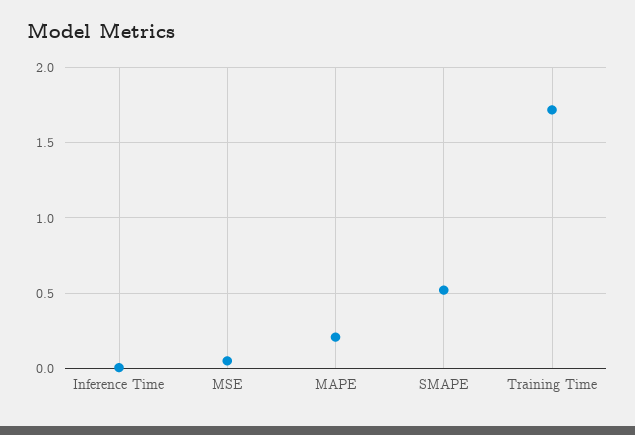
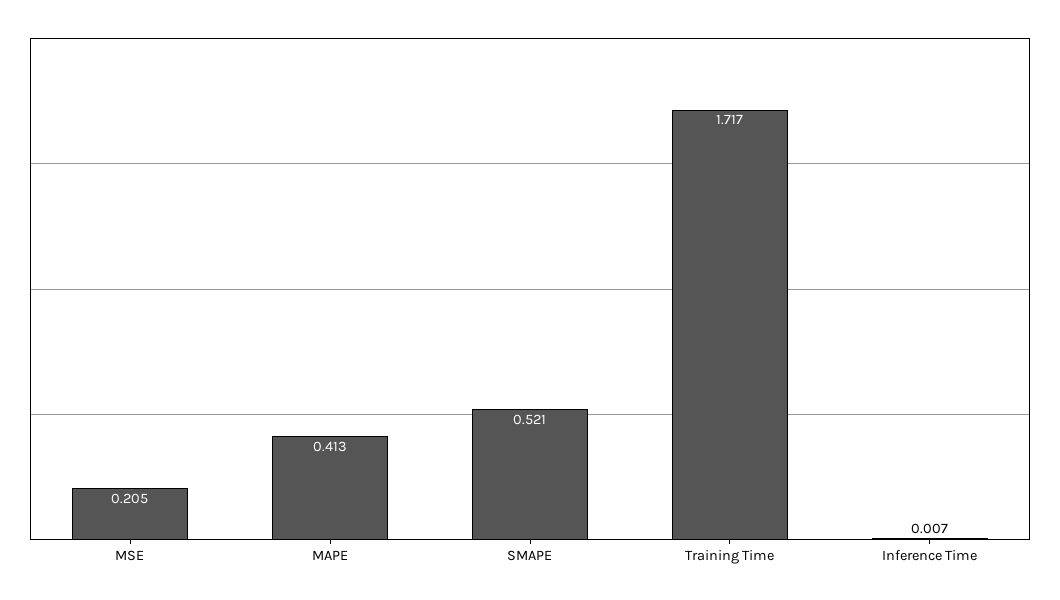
MSE: 0.05 -> 0.205
MAPE: 0.2 -> 0.413

